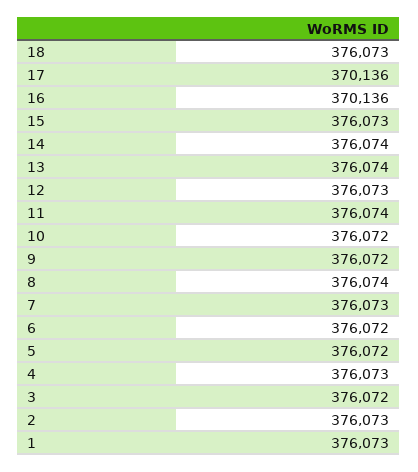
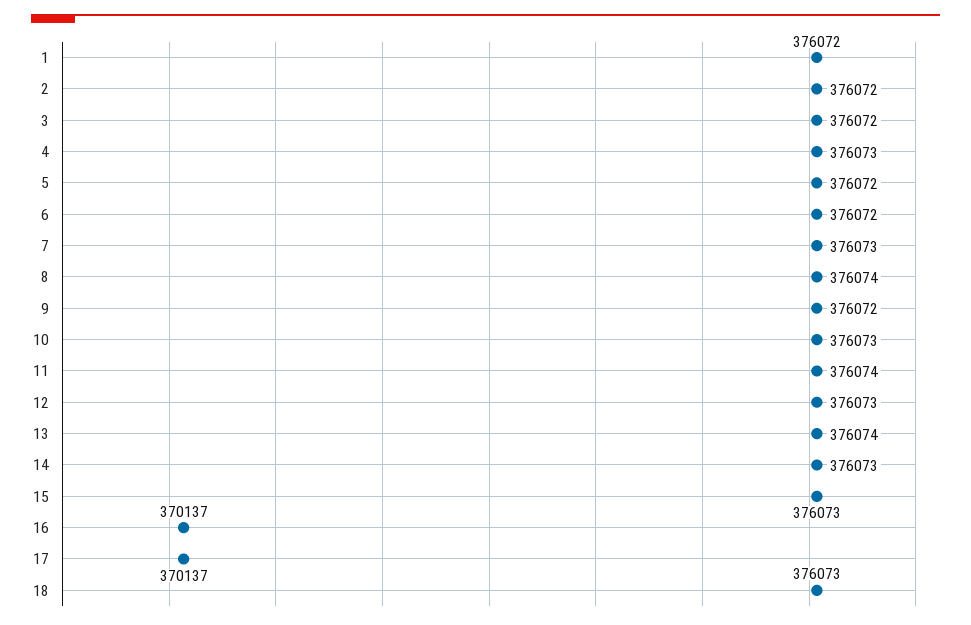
17: 370136 -> 370137
16: 370136 -> 370137
14: 376074 -> 376073
10: 376072 -> 376073
2: 376073 -> 376072
1: 376073 -> 376072

